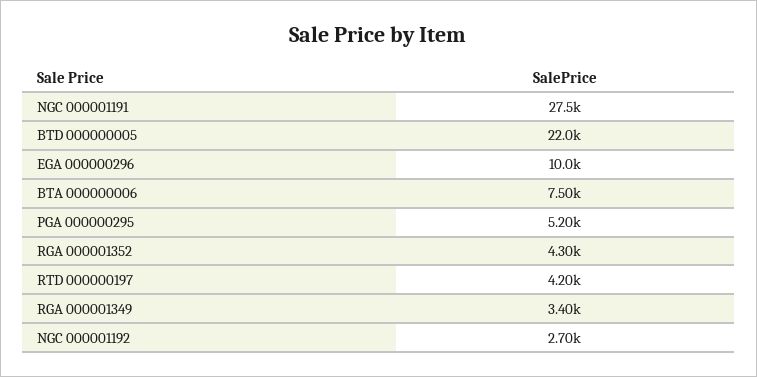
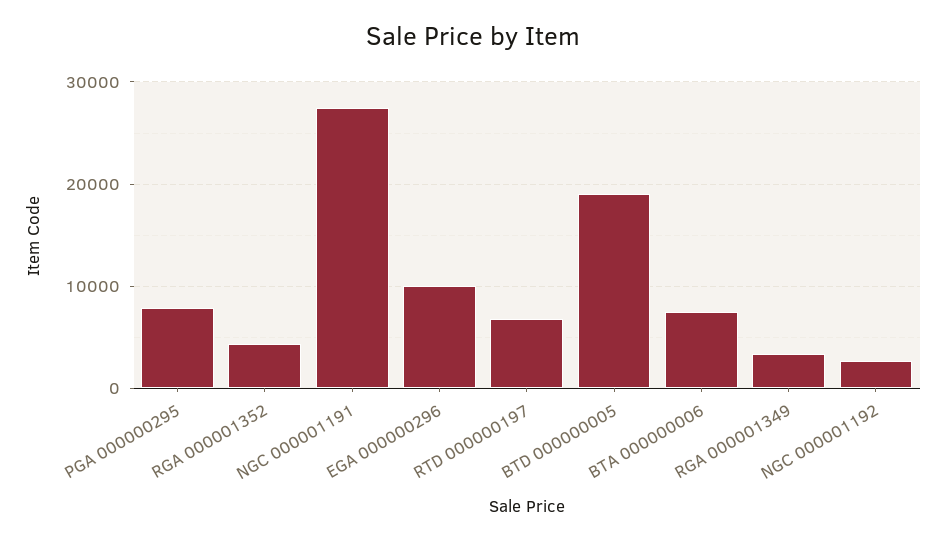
BTD 000000005: 22000 -> 19000
PGA 000000295: 5200 -> 8000
RTD 000000197: 4200 -> 7000

